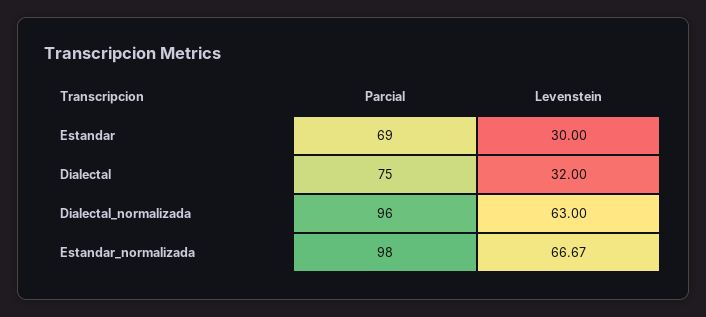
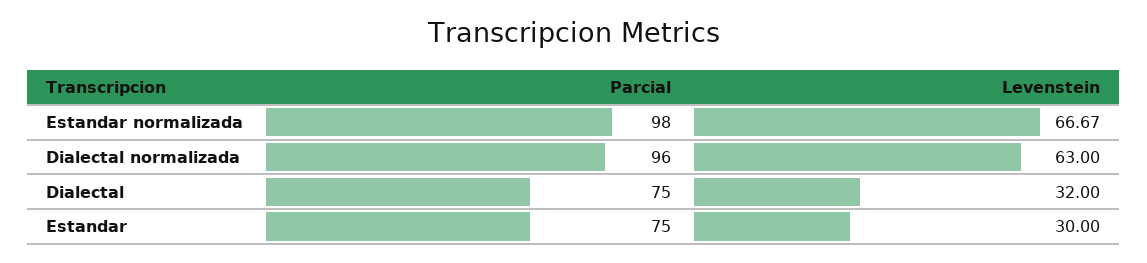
Parcial, Estandar: 69 -> 75

